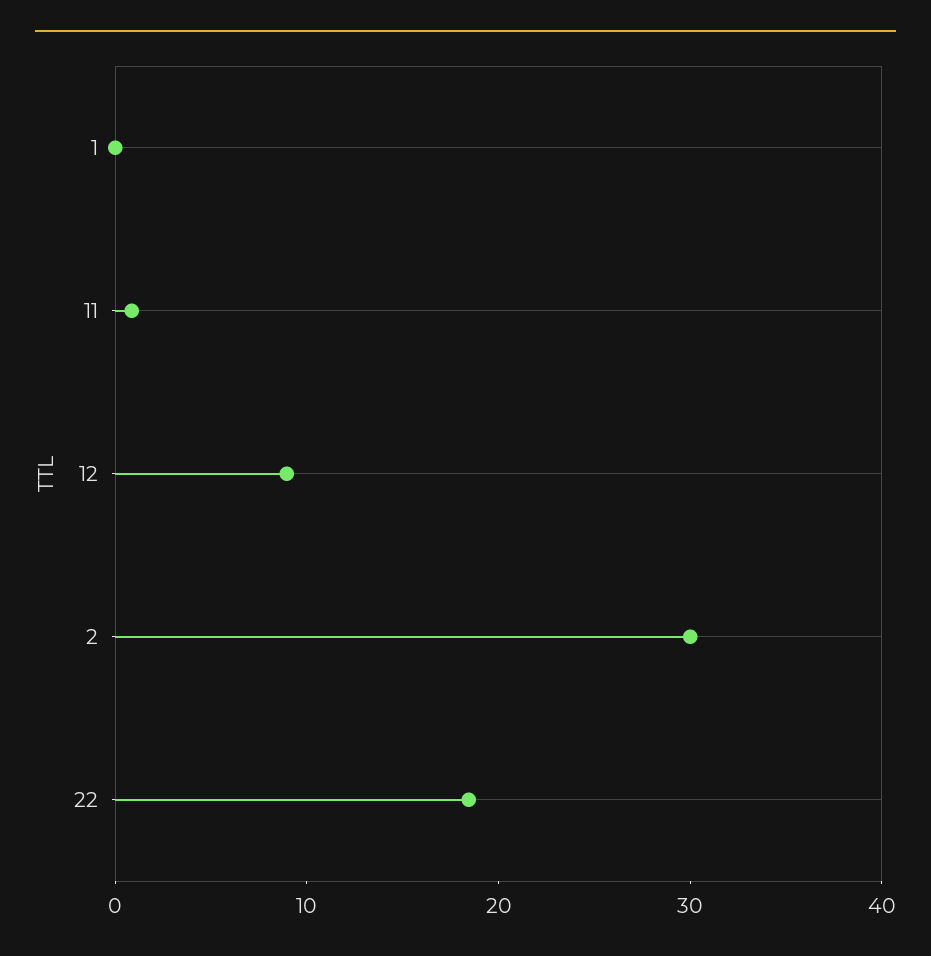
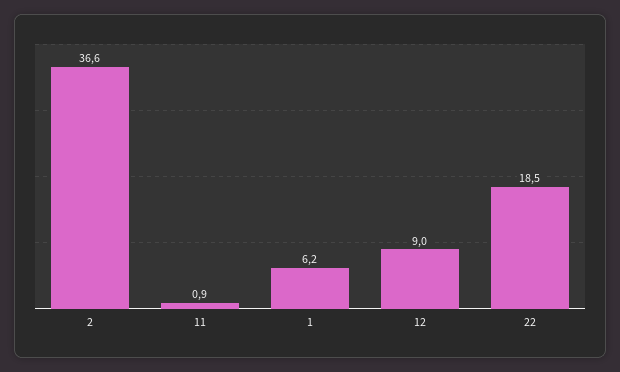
1: 0 -> 6.2
2: 30 -> 36.6

